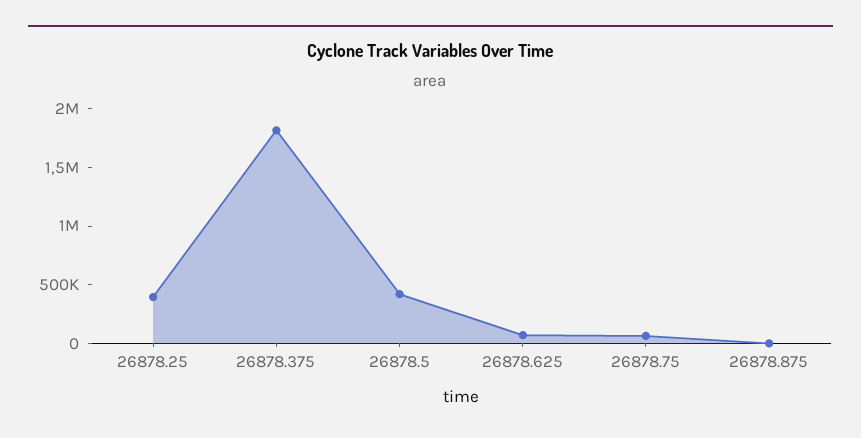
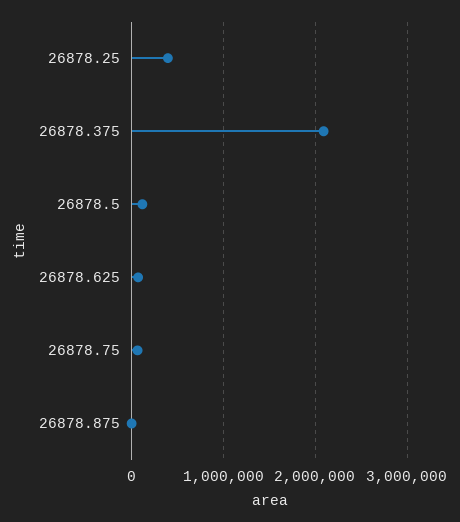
26878.375: 1800000 -> 2100000
26878.5: 400000 -> 100000

